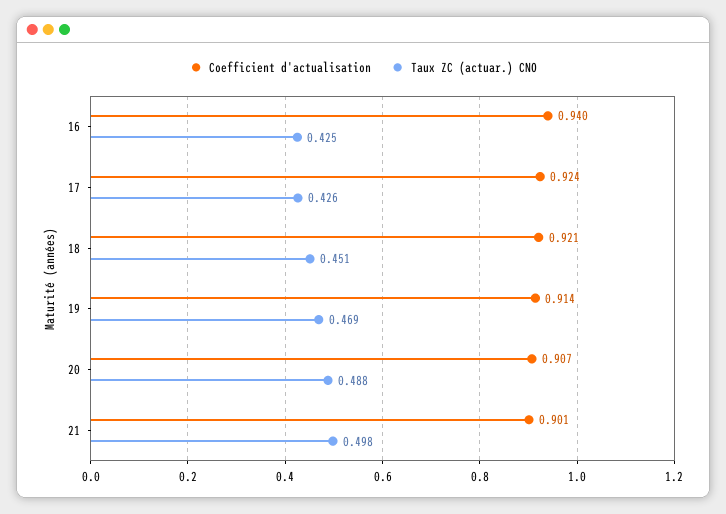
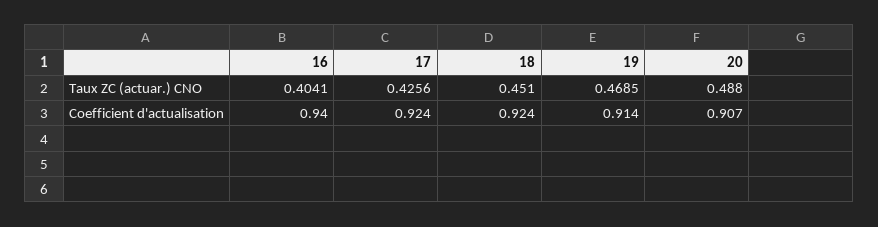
Taux ZC (actuar.) CNO, 16: 0.425 -> 0.4041
Coefficient d'actualisation, 18: 0.921 -> 0.924
Coefficient d'actualisation, 21: 0.901 -> none
Taux ZC (actuar.) CNO, 21: 0.498 -> none

